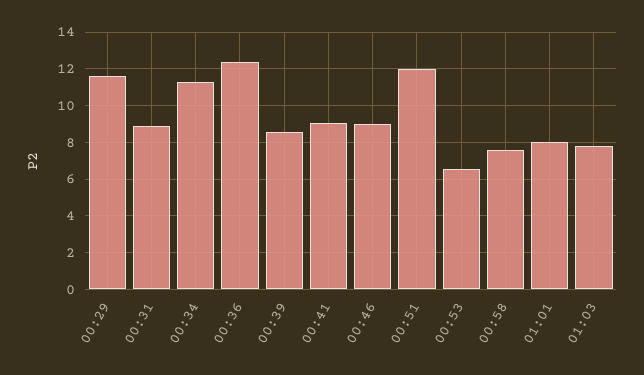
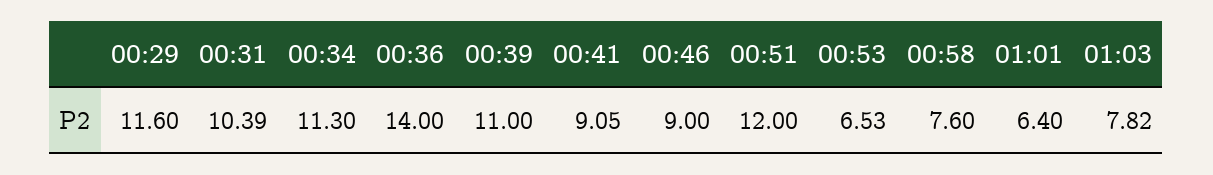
00:31: 9 -> 10.39
00:36: 12.5 -> 14
00:39: 8.5 -> 11
01:01: 8 -> 6.4

